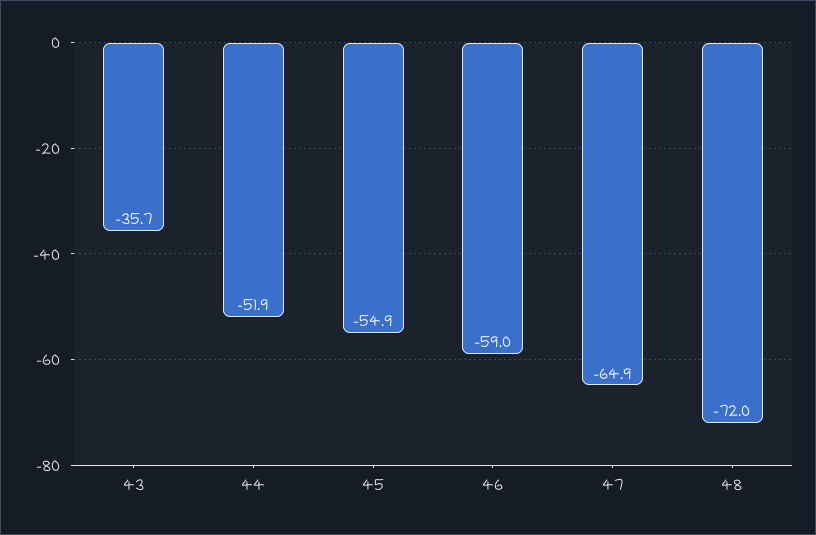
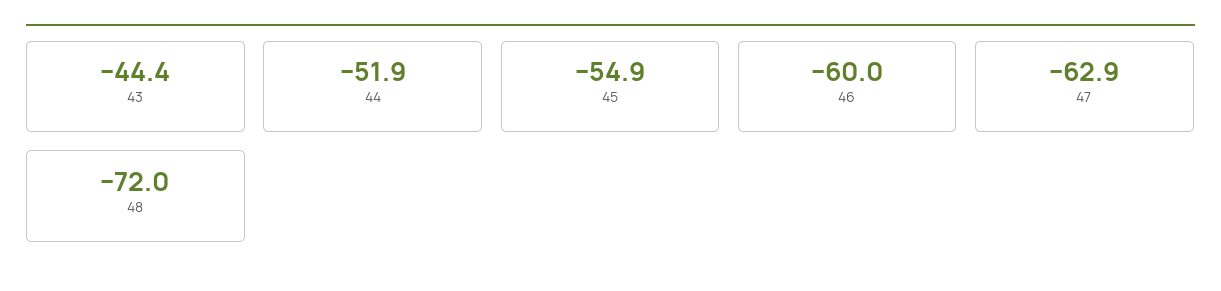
43: -35.7 -> -44.4
46: -59 -> -60
47: -64.9 -> -62.9

